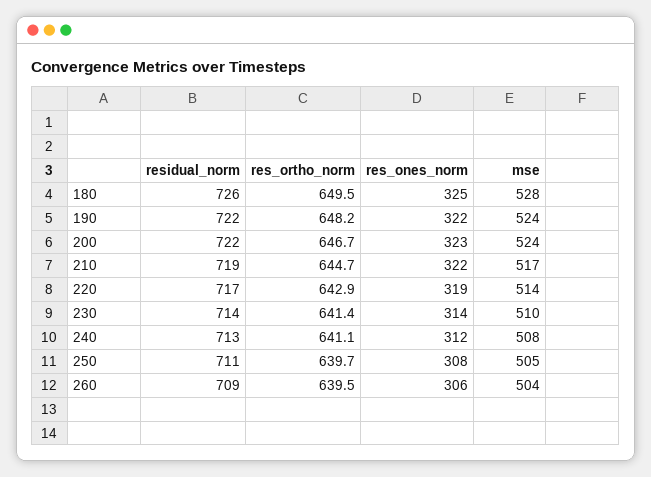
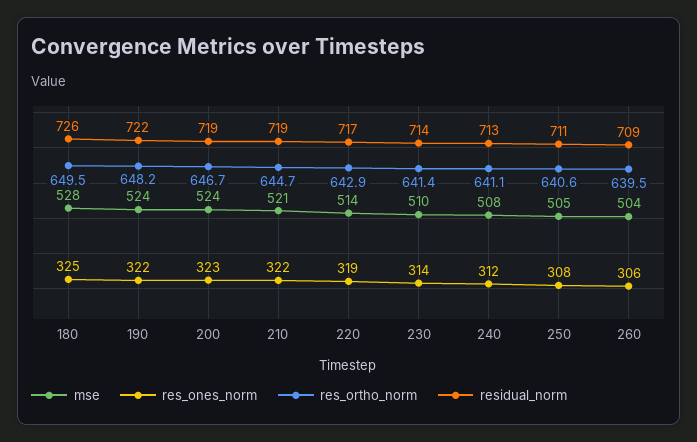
residual_norm, 200: 722 -> 719
mse, 210: 517 -> 521
res_ortho_norm, 250: 639.7 -> 640.6

